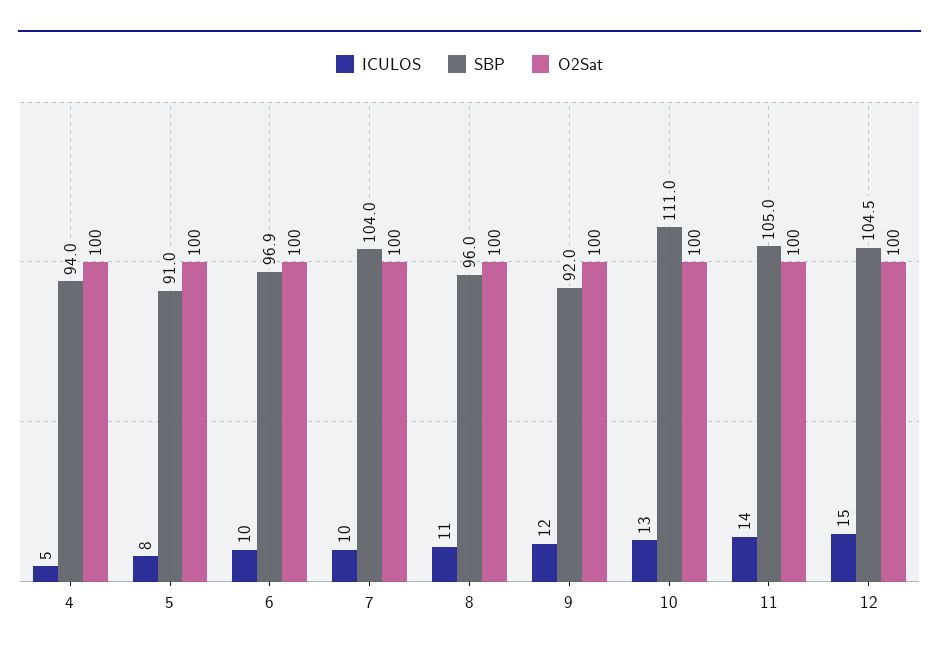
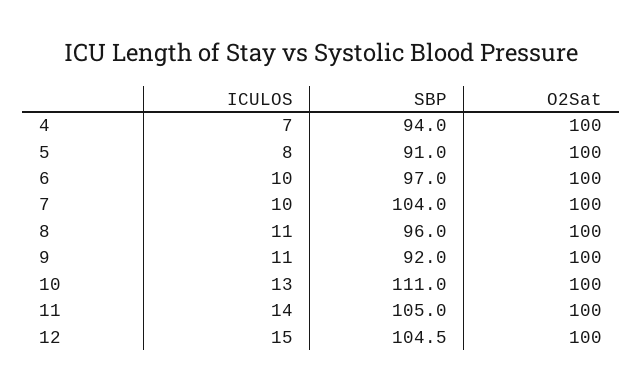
ICULOS, 4: 5 -> 7
SBP, 6: 96.9 -> 97
ICULOS, 9: 12 -> 11

